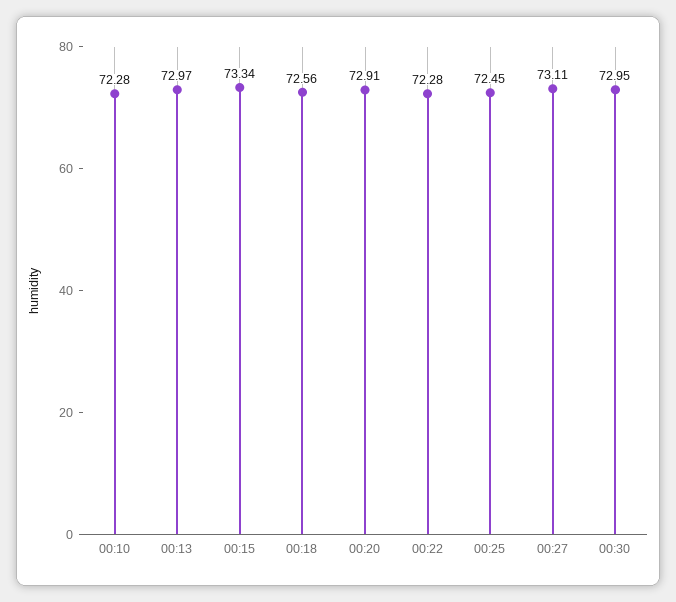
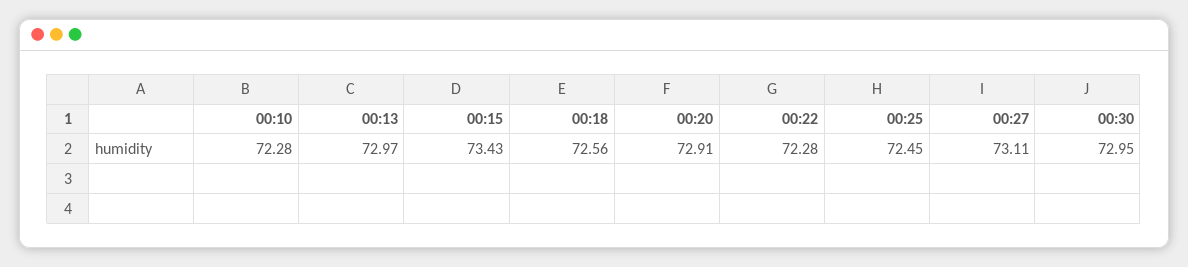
00:15: 73.34 -> 73.43

